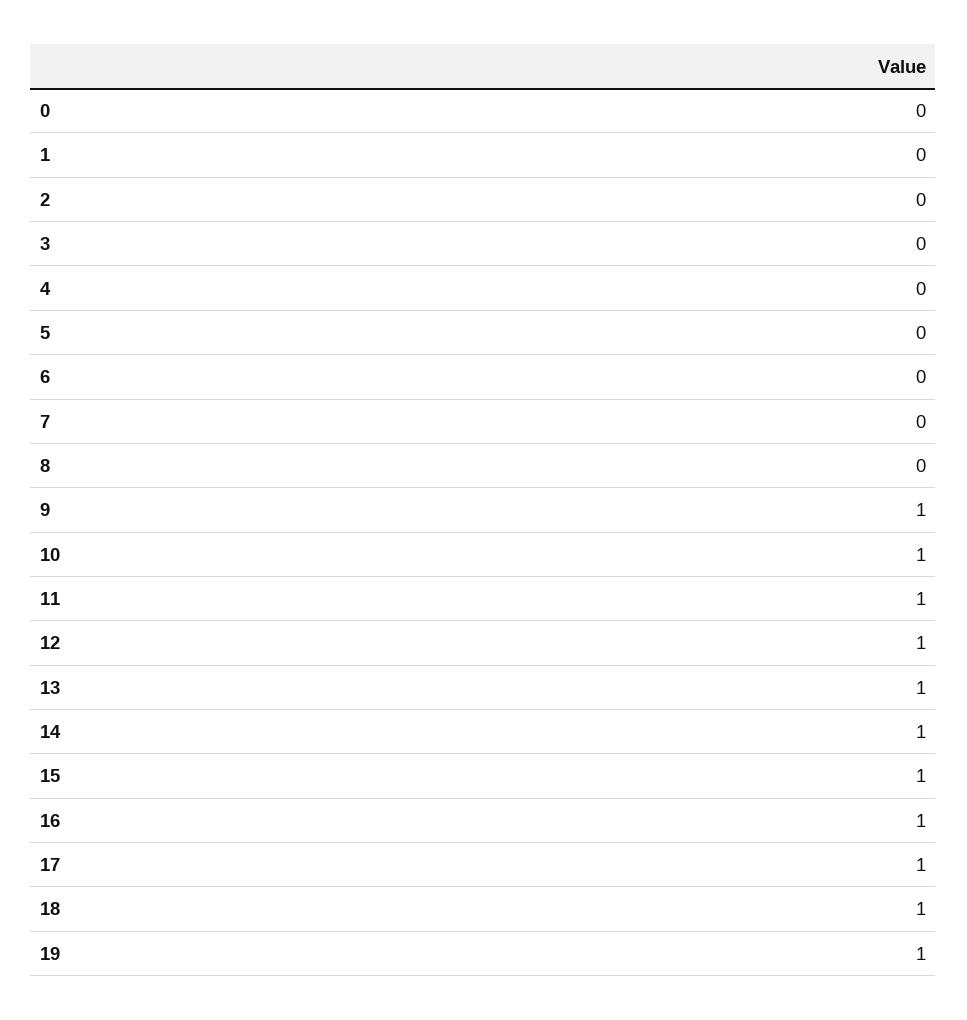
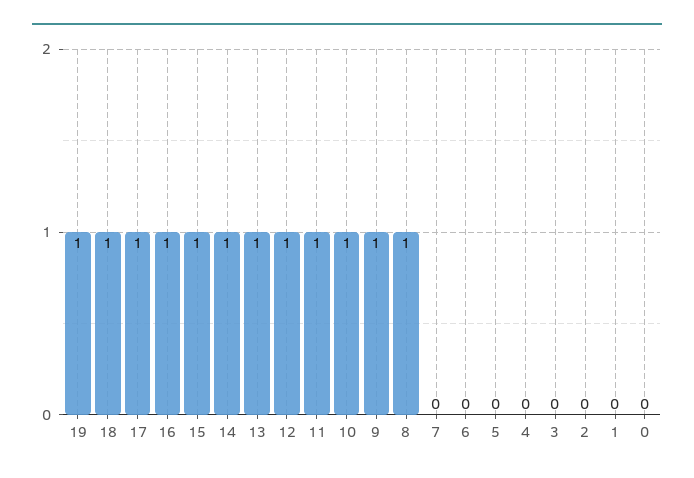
8: 0 -> 1

